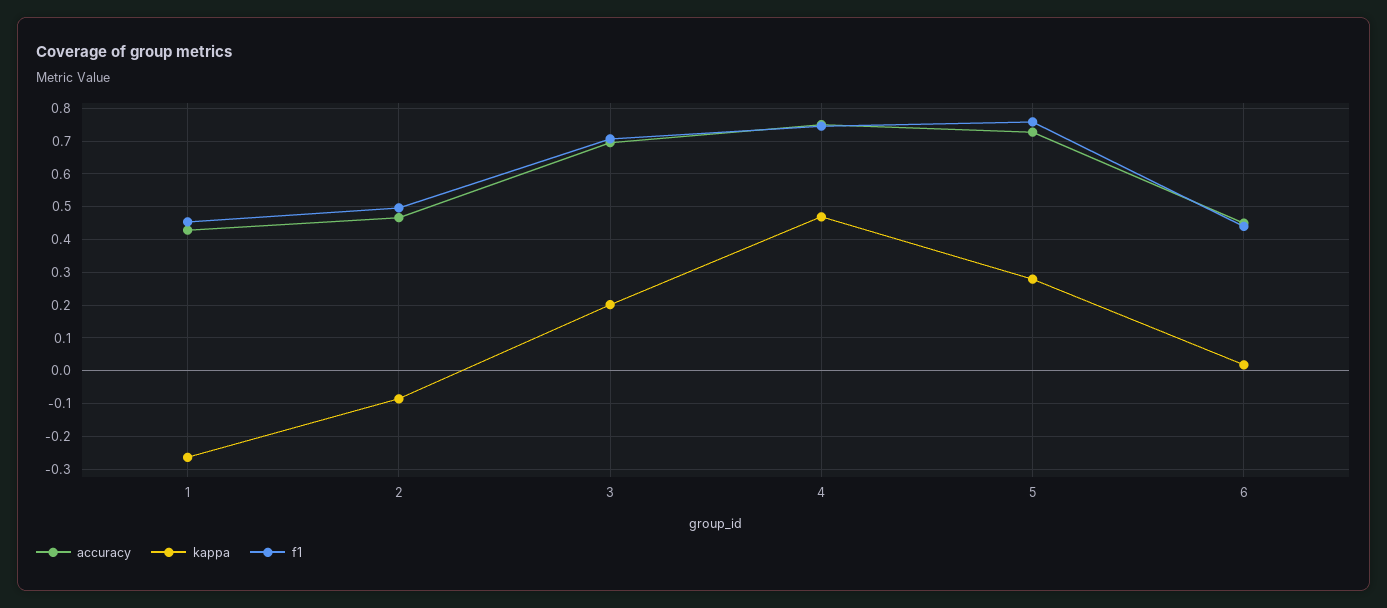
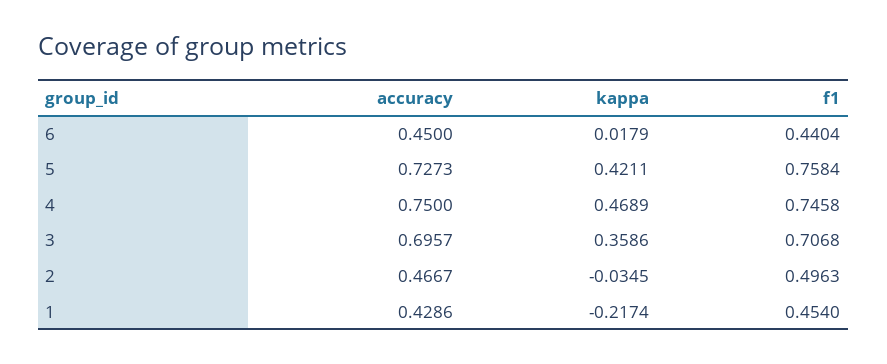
kappa, 1: -0.26 -> -0.2174
kappa, 2: -0.08 -> -0.0345
kappa, 3: 0.2 -> 0.3586
kappa, 5: 0.28 -> 0.4211

